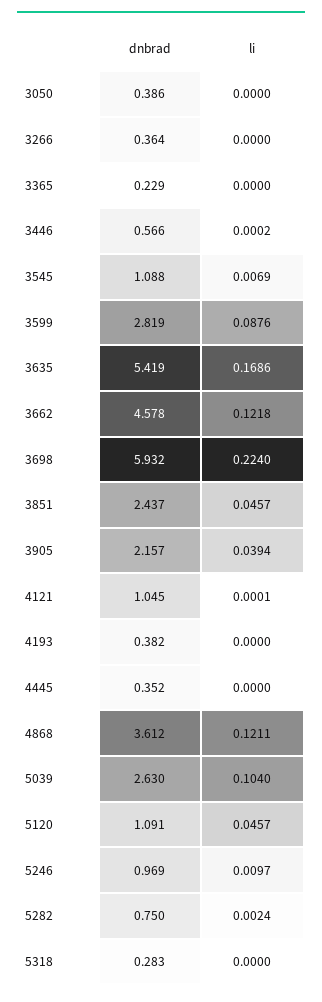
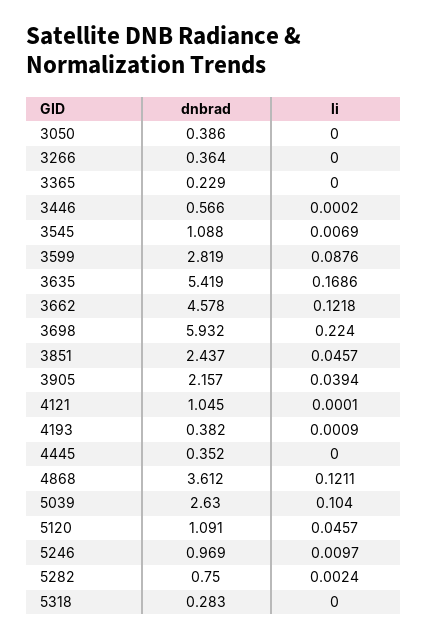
li, 4193: 0 -> 0.0009

